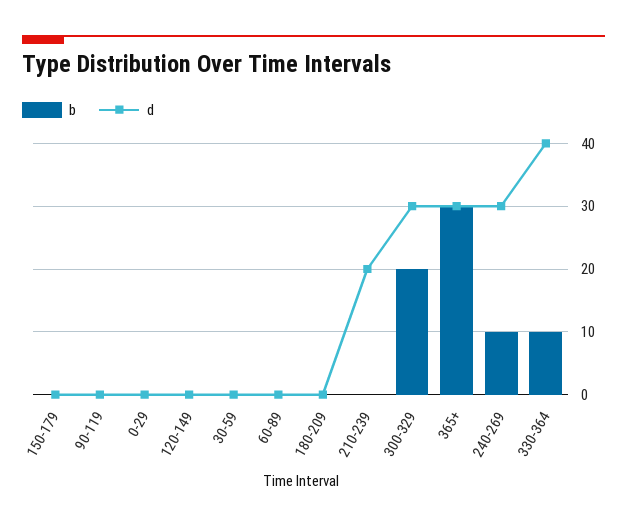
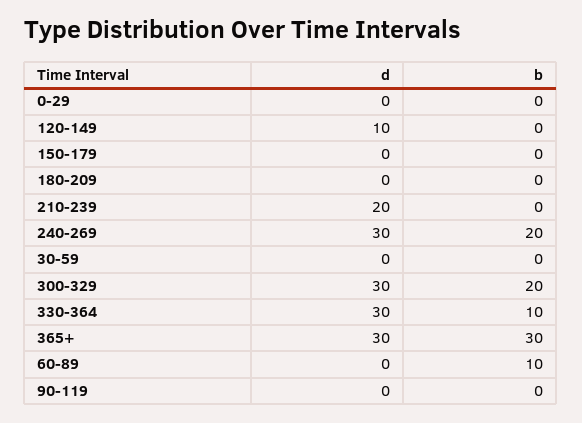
d, 120-149: 0 -> 10
b, 60-89: 0 -> 10
b, 240-269: 10 -> 20
d, 330-364: 40 -> 30

